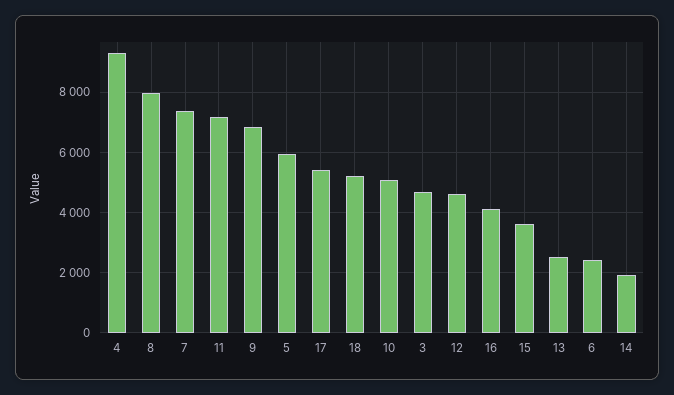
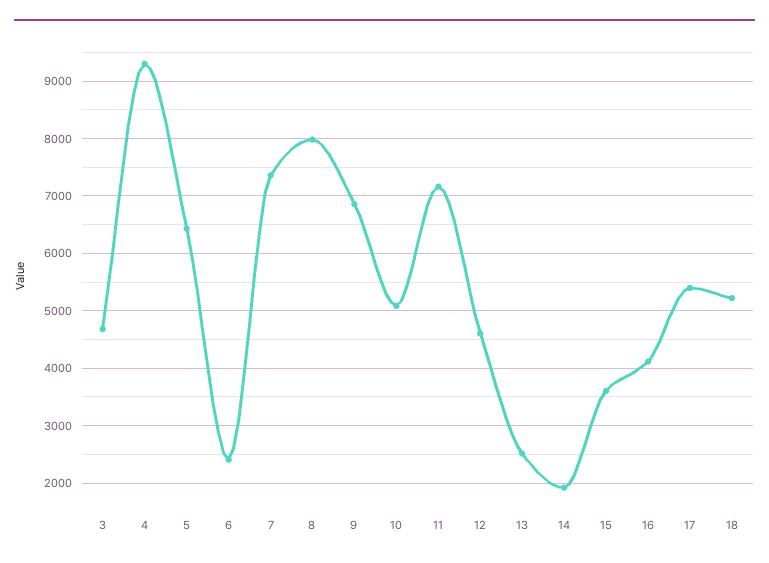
5: 6000 -> 6400

